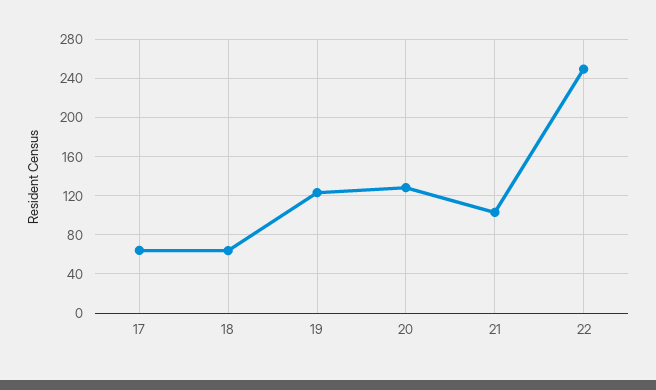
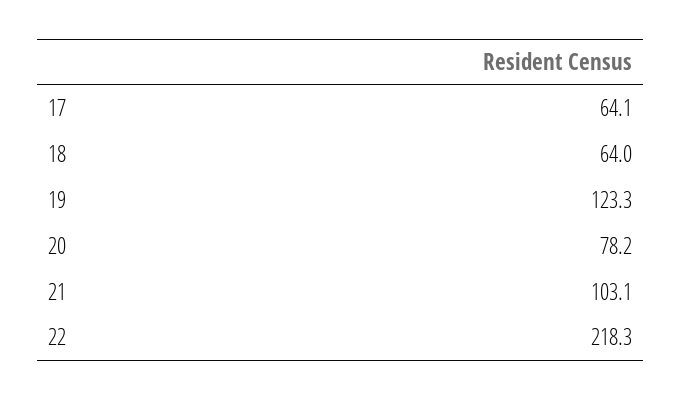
20: 130 -> 78.2
22: 250 -> 218.3

